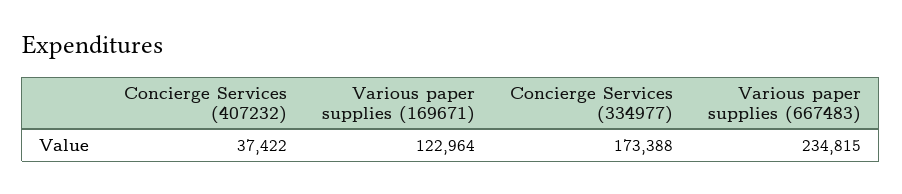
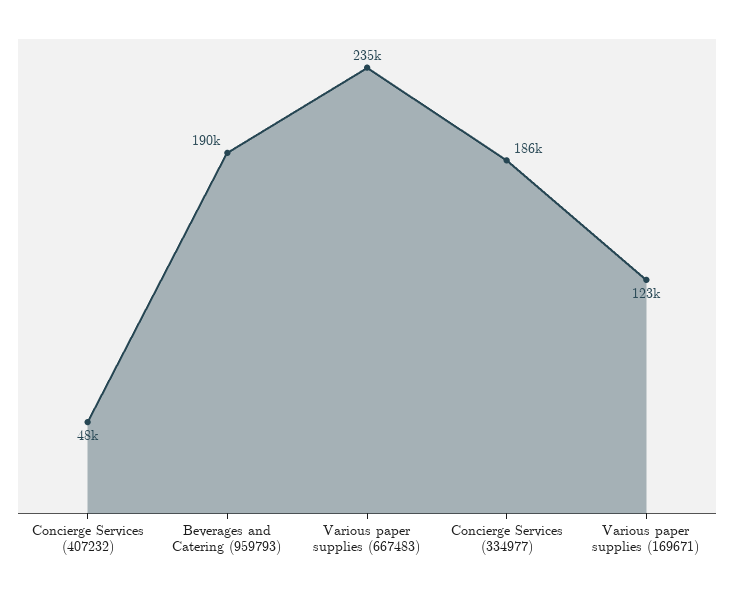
Concierge Services (407232): 37422 -> 48000
Concierge Services (334977): 173388 -> 186000
Beverages and Catering (959793): none -> 190000

